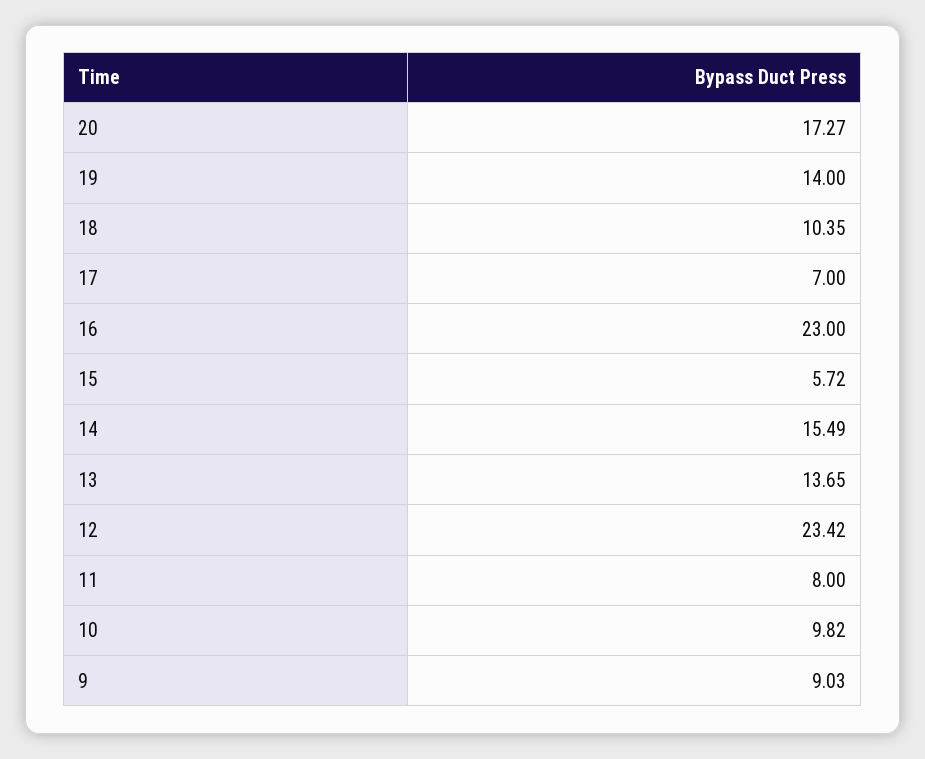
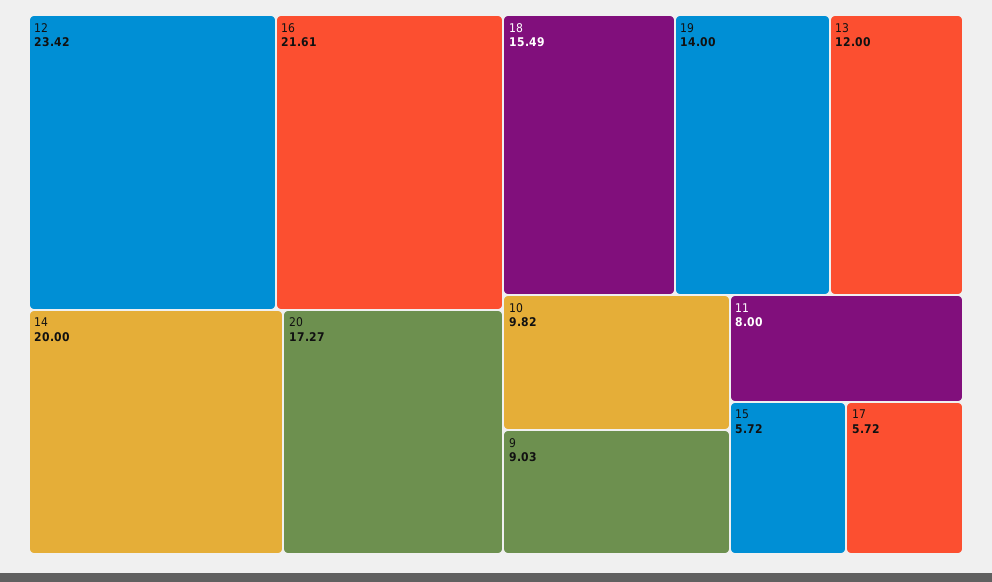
18: 10.35 -> 15.49
17: 7 -> 5.72
16: 23 -> 21.61
14: 15.49 -> 20
13: 13.65 -> 12

